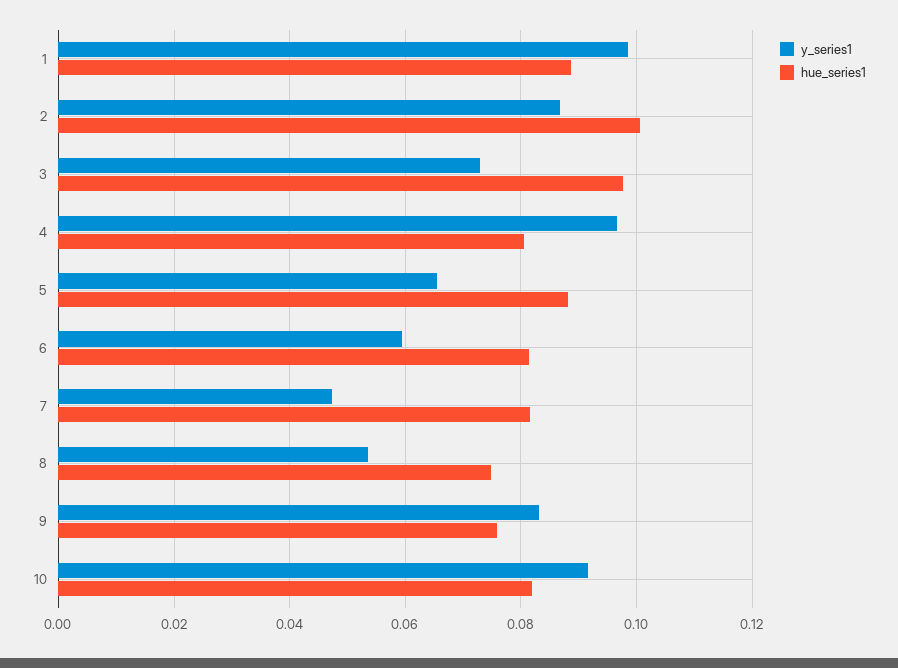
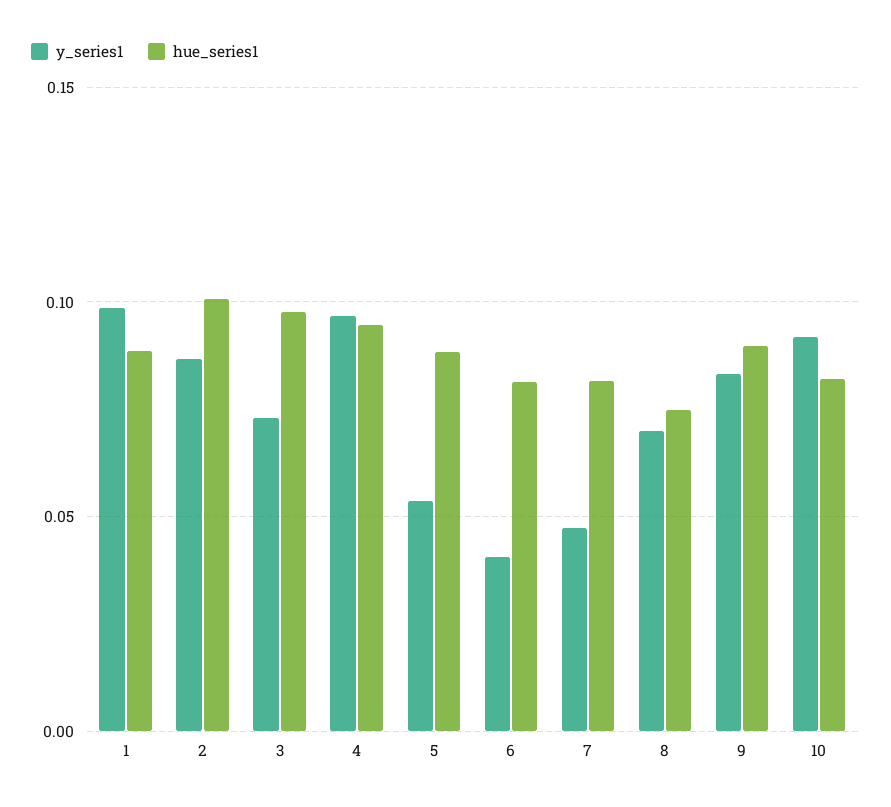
hue_series1, 4: 0.08 -> 0.095
y_series1, 5: 0.066 -> 0.055
y_series1, 6: 0.06 -> 0.04
y_series1, 8: 0.054 -> 0.07
hue_series1, 9: 0.076 -> 0.09

